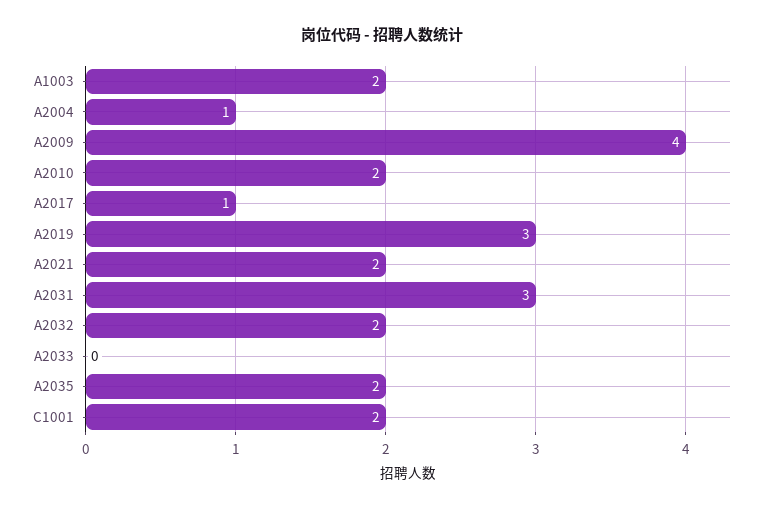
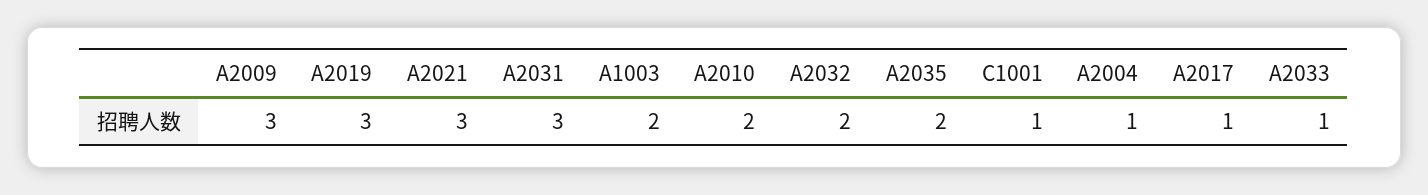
A2009: 4 -> 3
A2021: 2 -> 3
A2033: 0 -> 1
C1001: 2 -> 1

